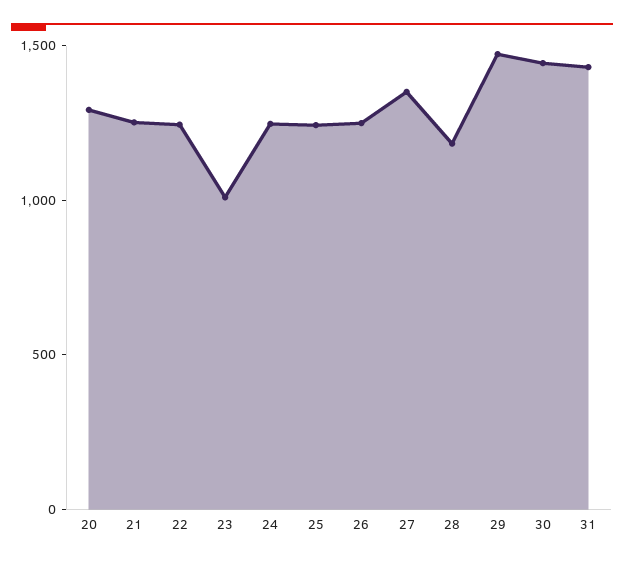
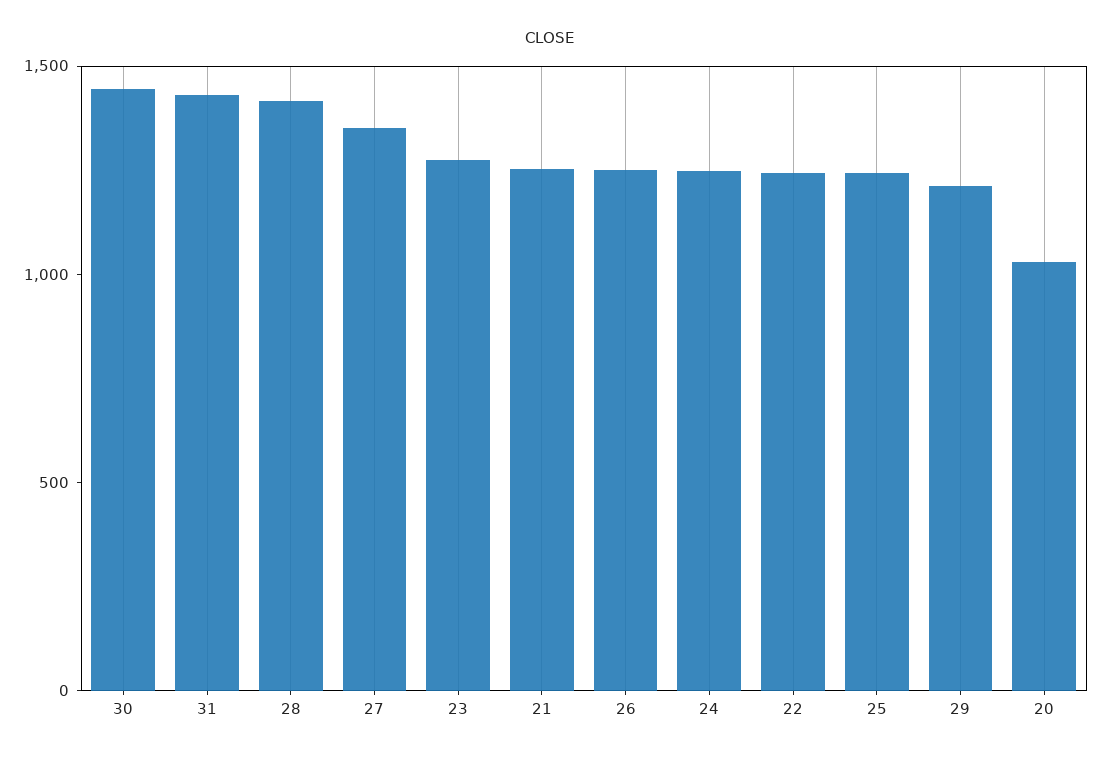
20: 1300 -> 1000
23: 1000 -> 1300
28: 1200 -> 1400
29: 1500 -> 1200

